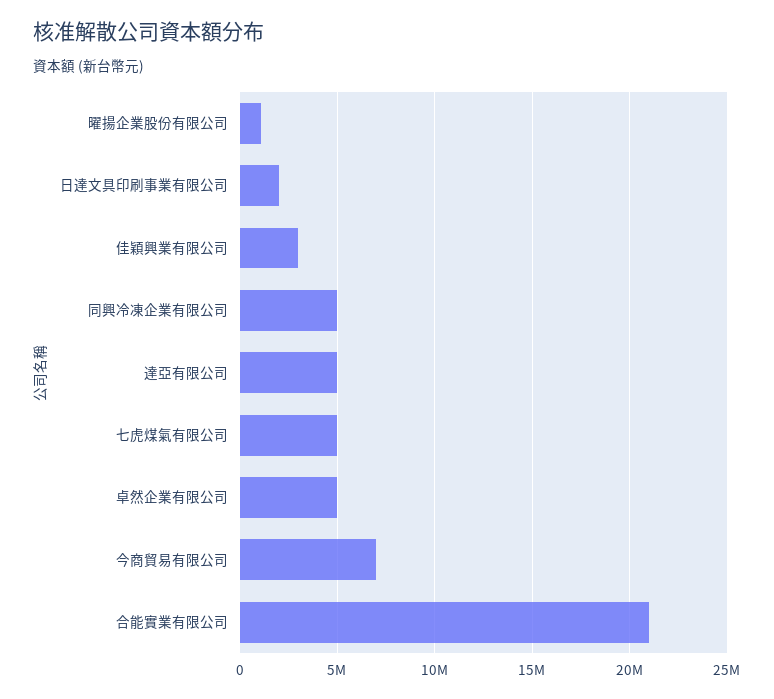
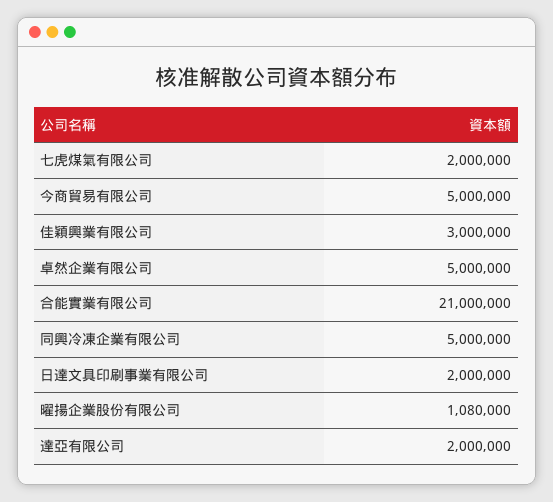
達亞有限公司: 5000000 -> 2000000
七虎煤氣有限公司: 5000000 -> 2000000
今商貿易有限公司: 7000000 -> 5000000

